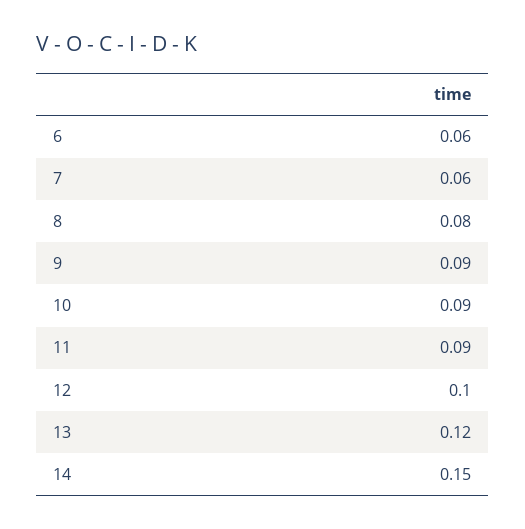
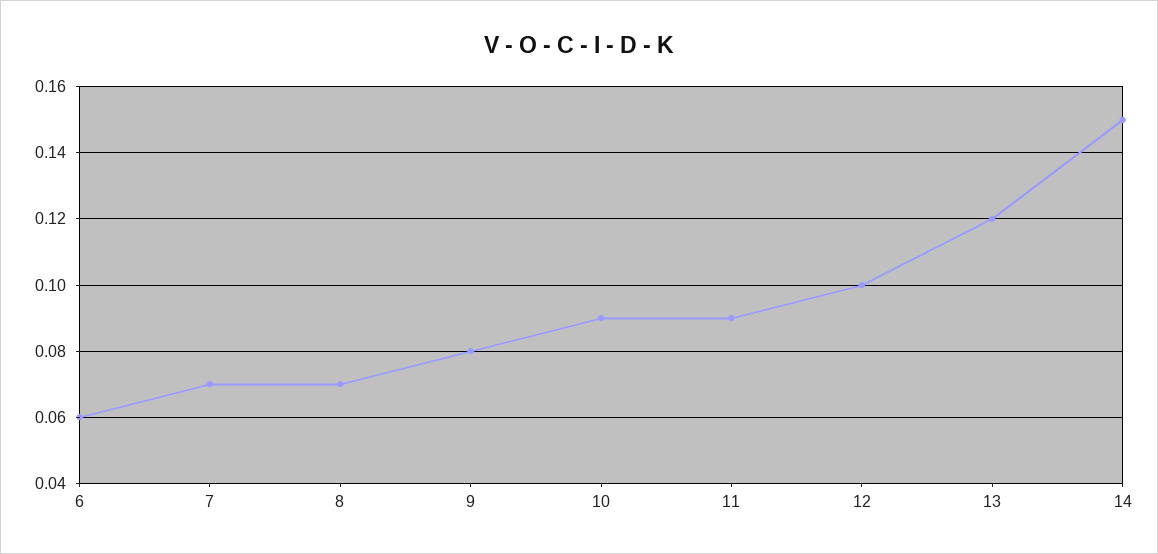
7: 0.06 -> 0.07
8: 0.08 -> 0.07
9: 0.09 -> 0.08

